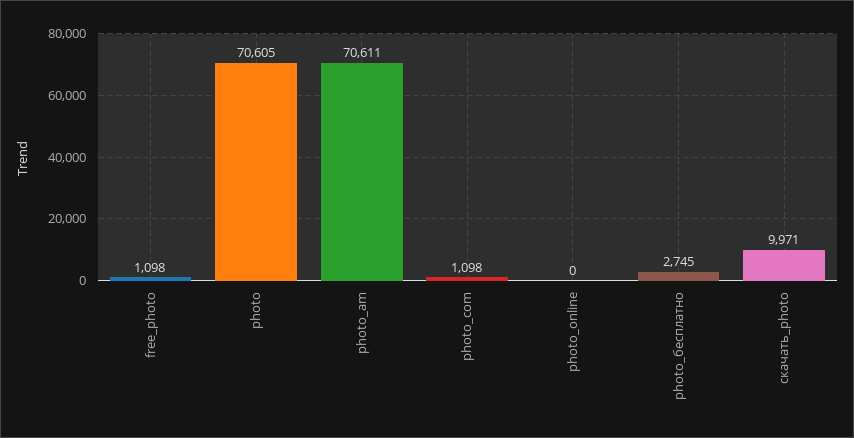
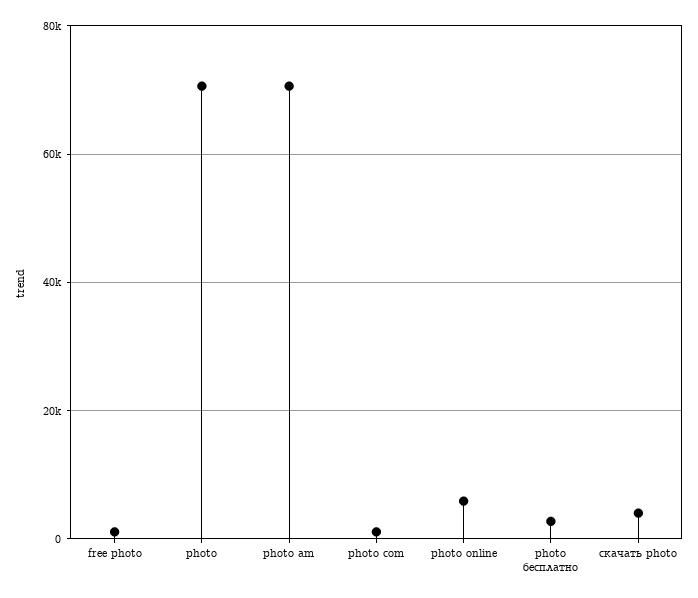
photo_online: 0 -> 6000
скачать_photo: 9971 -> 4000

